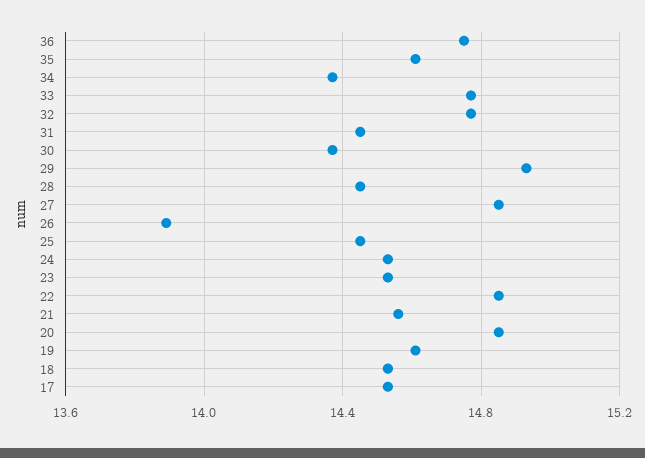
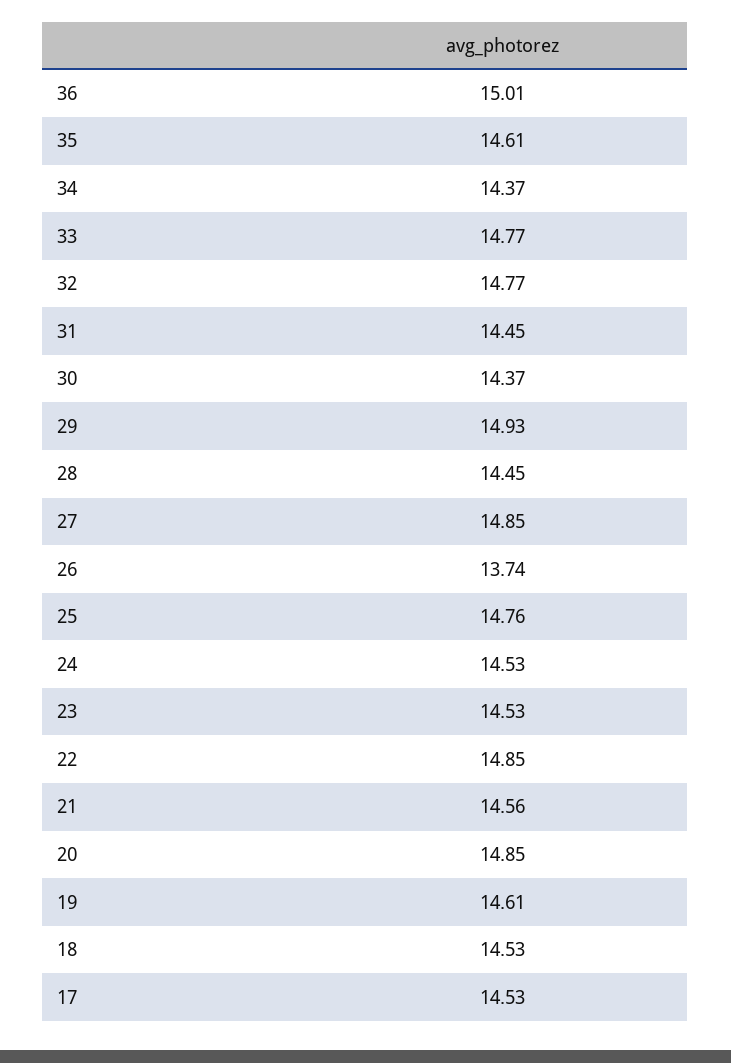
36: 14.75 -> 15.01
26: 13.9 -> 13.74
25: 14.45 -> 14.76

